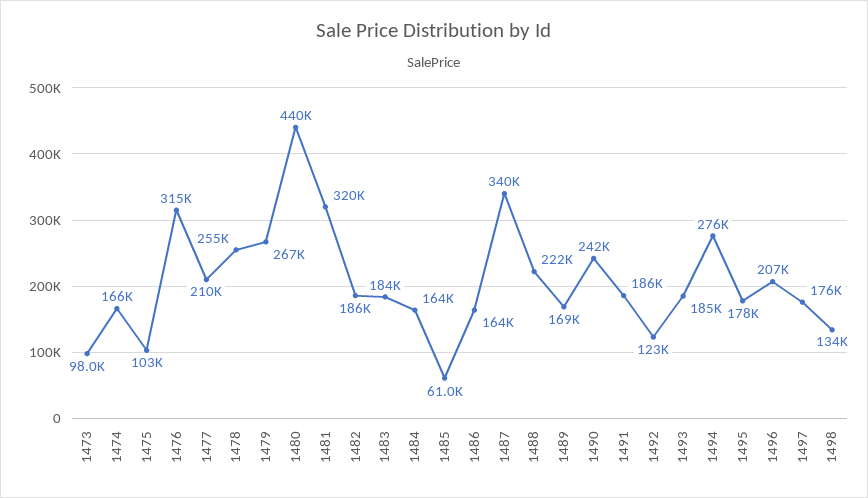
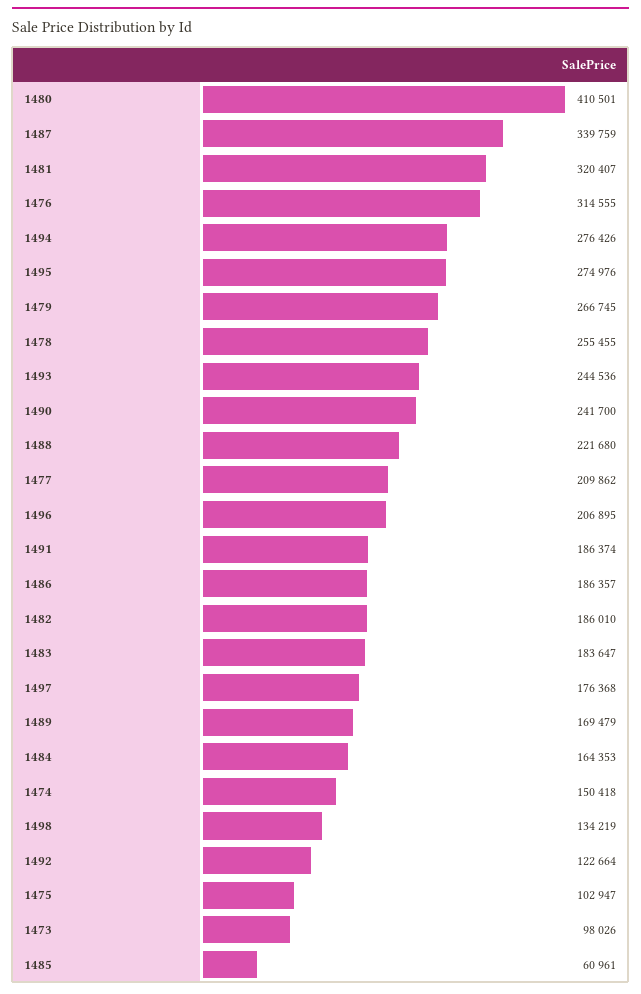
1474: 166000 -> 150418
1480: 440000 -> 410501
1486: 164000 -> 186357
1493: 185000 -> 244536
1495: 178000 -> 274976

